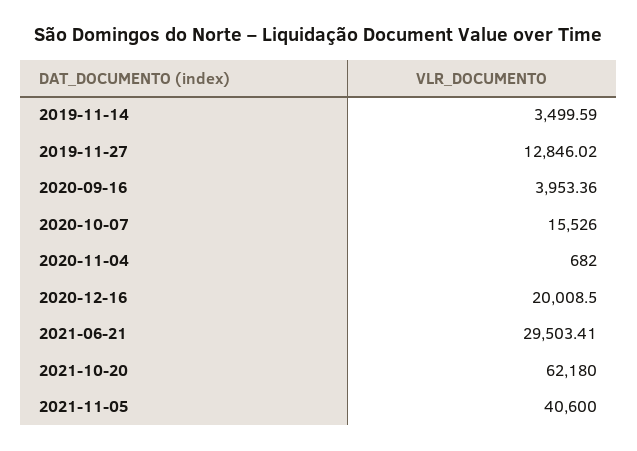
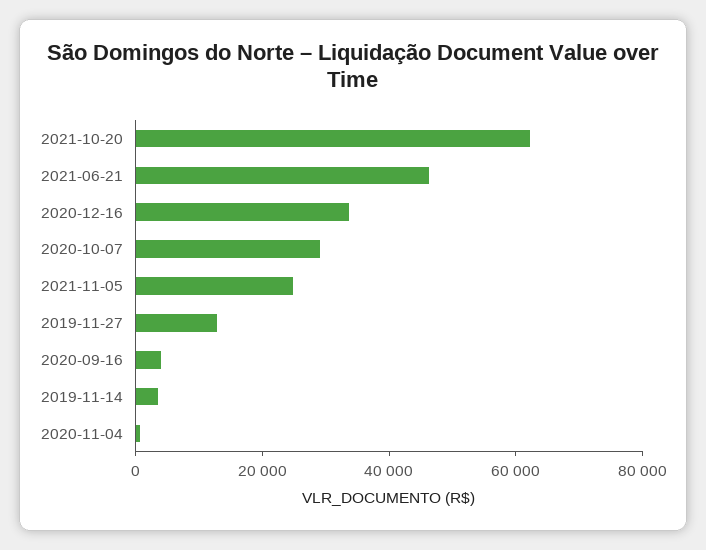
2020-10-07: 15526 -> 30000
2020-12-16: 20008.5 -> 35000
2021-06-21: 29503.41 -> 45000
2021-11-05: 40600 -> 25000

